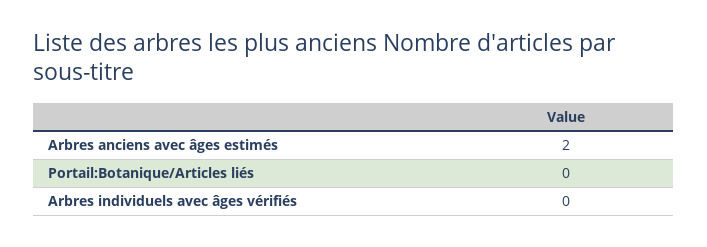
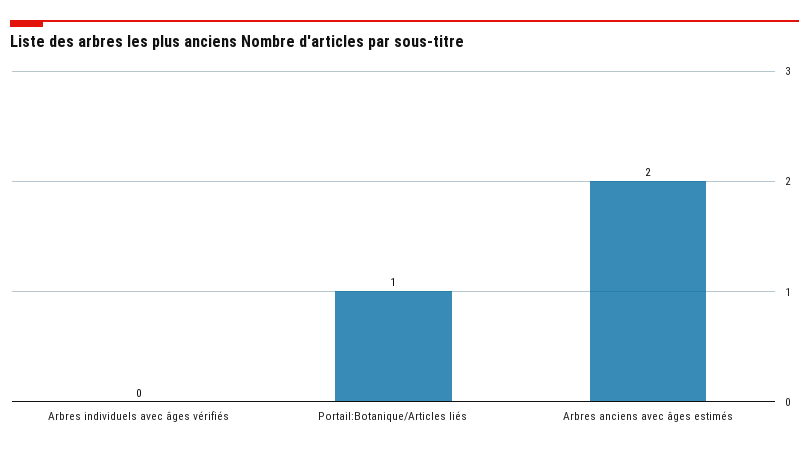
Portail:Botanique/Articles liés: 0 -> 1

